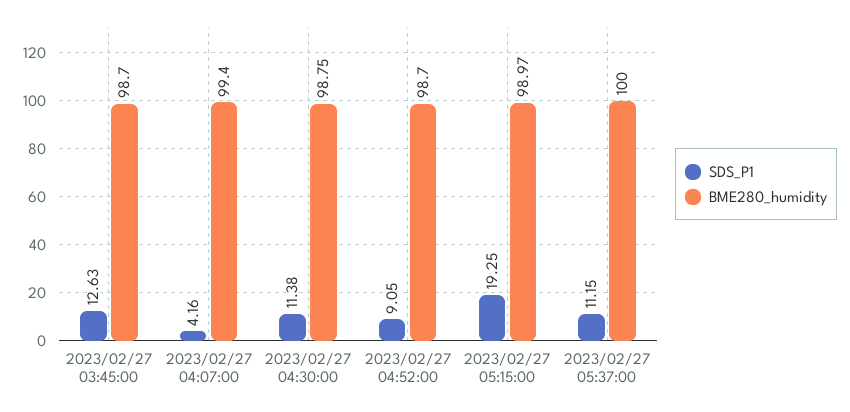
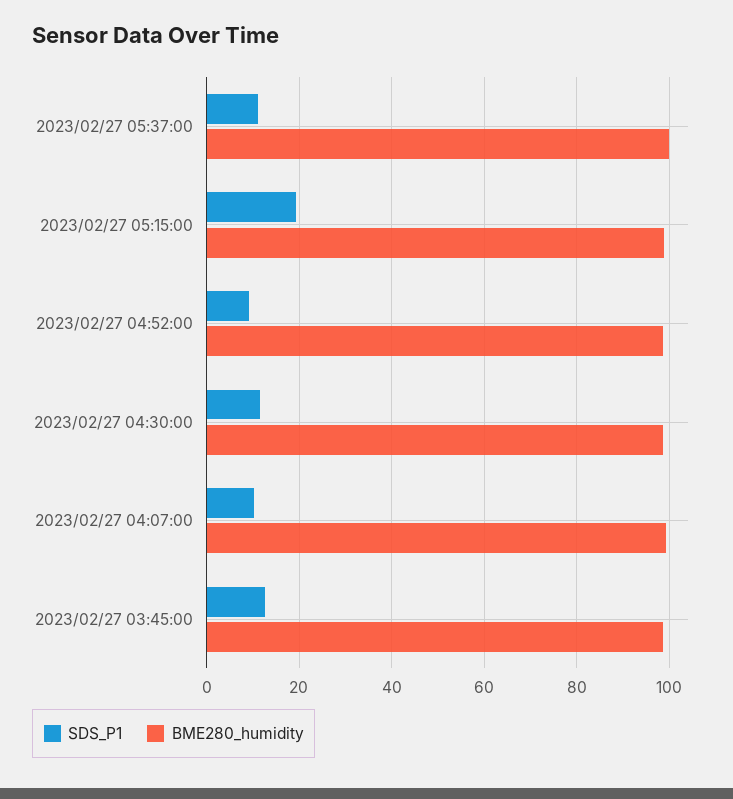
SDS_P1, 2023/02/27 04:07:00: 4.16 -> 10

